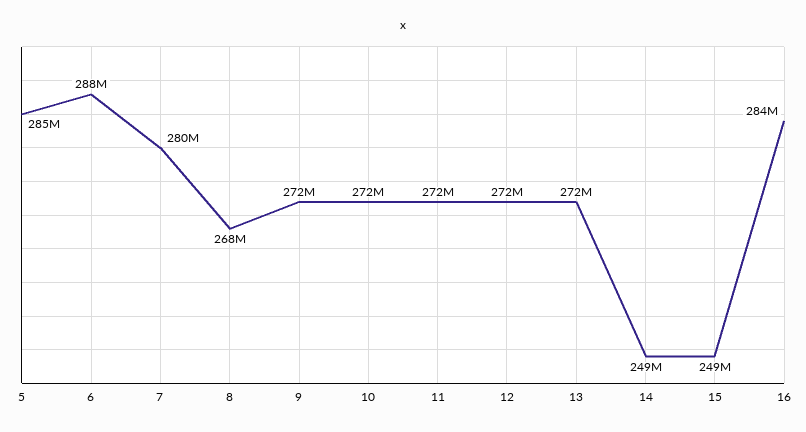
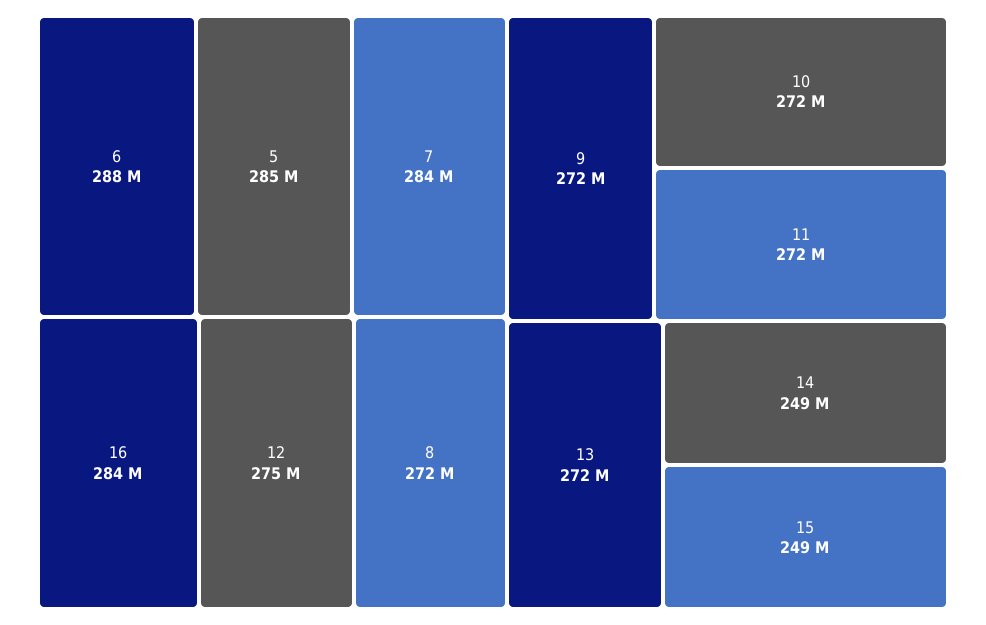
7: 280000000 -> 284000000
8: 268000000 -> 272000000
12: 272000000 -> 275000000

